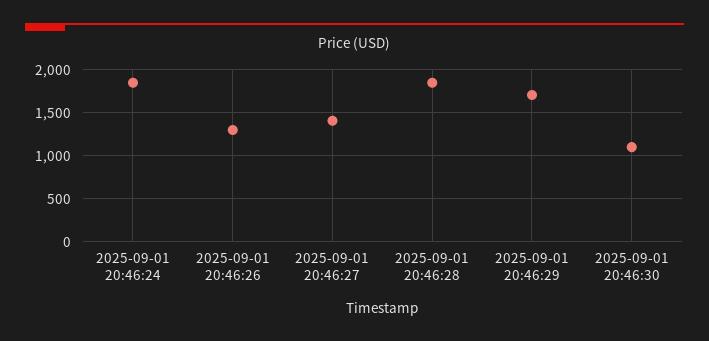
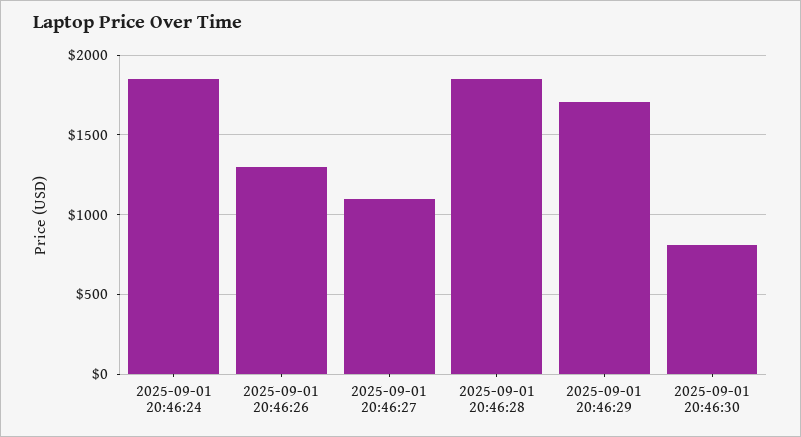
2025-09-01 20:46:27: 1400 -> 1100
2025-09-01 20:46:30: 1100 -> 800

